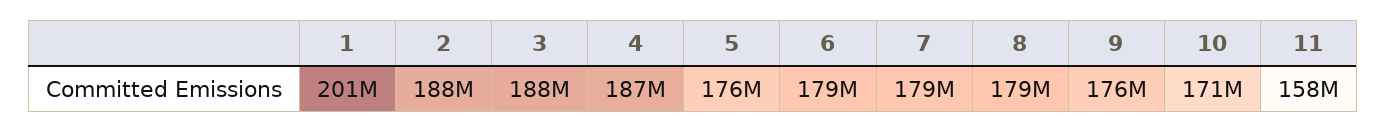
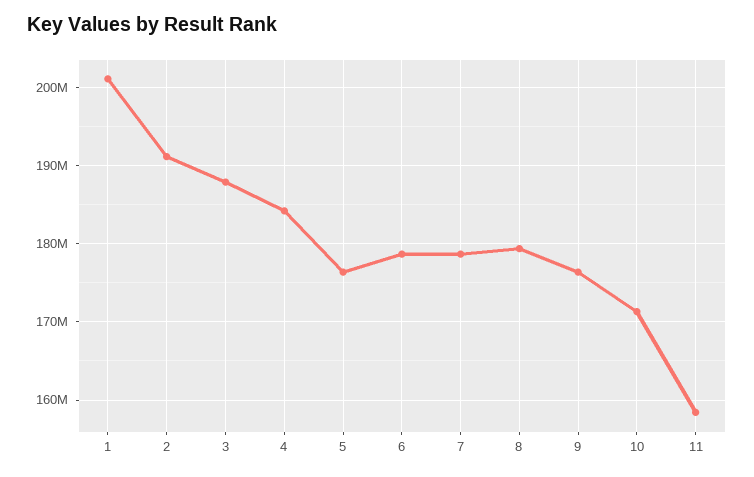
2: 188000000 -> 191000000
4: 187000000 -> 184000000

